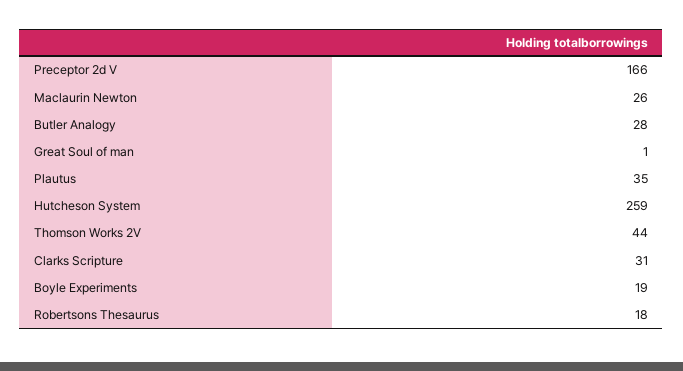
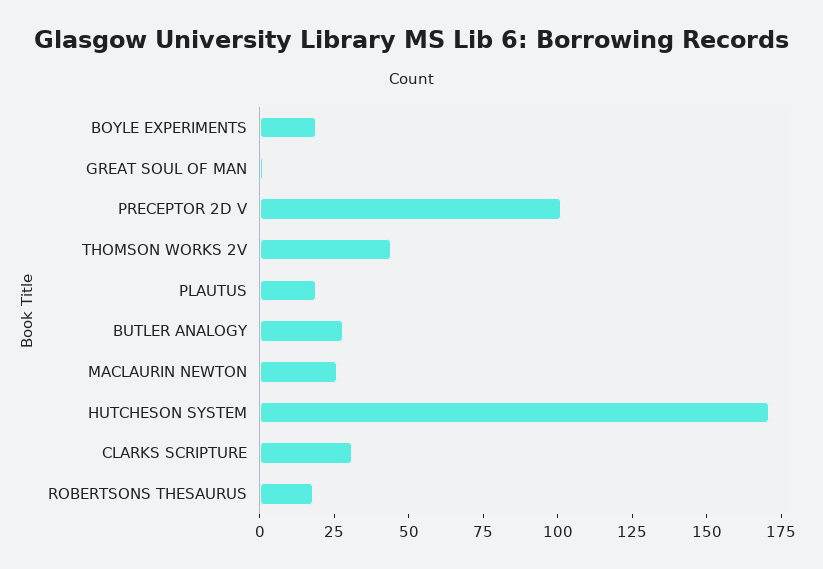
Preceptor 2d V: 166 -> 100
Plautus: 35 -> 20
Hutcheson System: 259 -> 170

